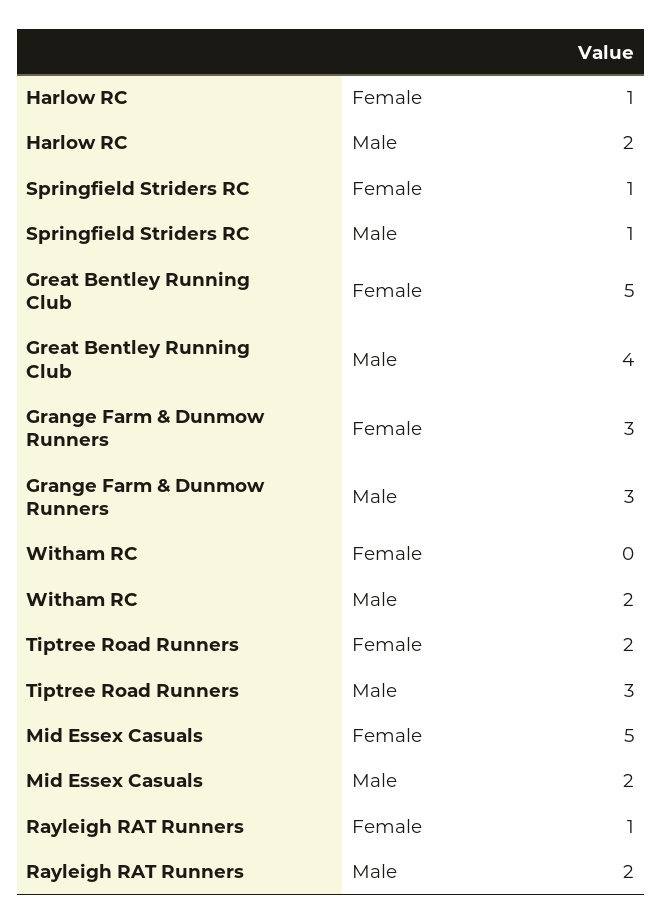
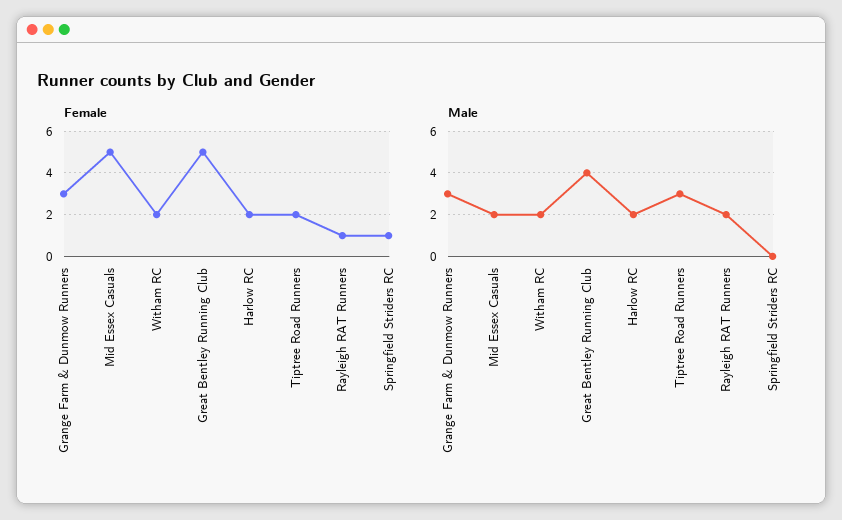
Female, Harlow RC: 1 -> 2
Male, Springfield Striders RC: 1 -> 0
Female, Witham RC: 0 -> 2

